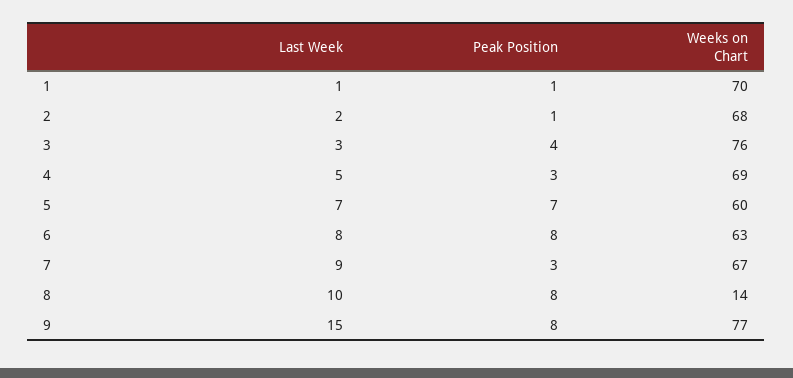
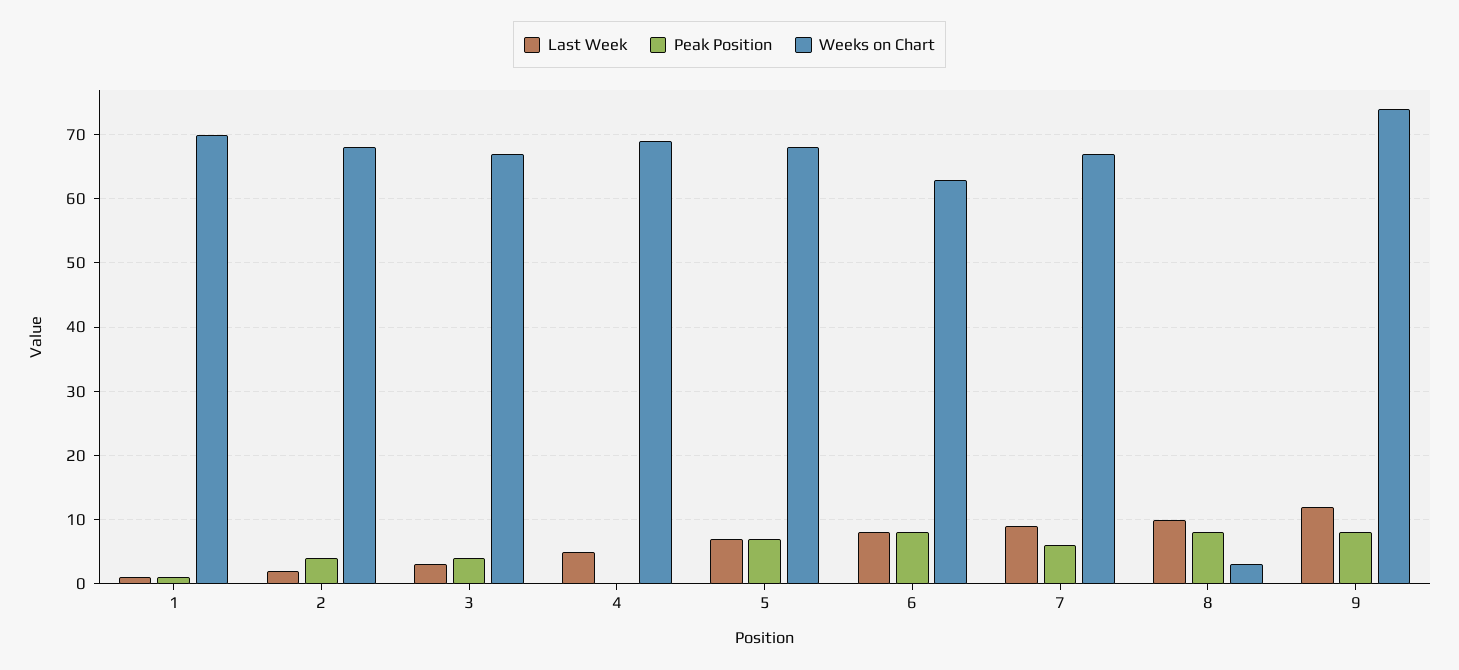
Peak Position, 2: 1 -> 4
Weeks on Chart, 3: 76 -> 67
Peak Position, 4: 3 -> 0
Weeks on Chart, 5: 60 -> 68
Peak Position, 7: 3 -> 6
Weeks on Chart, 8: 14 -> 3
Last Week, 9: 15 -> 12
Weeks on Chart, 9: 77 -> 74

